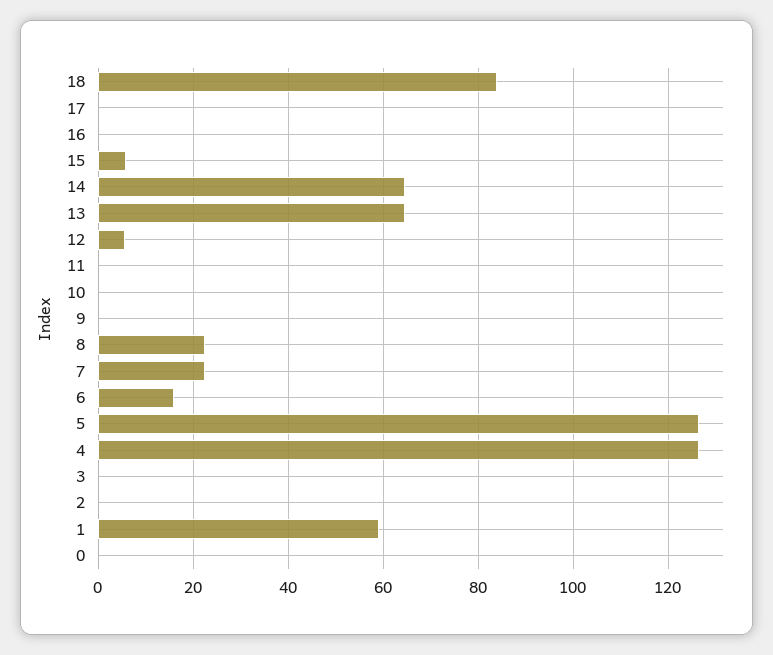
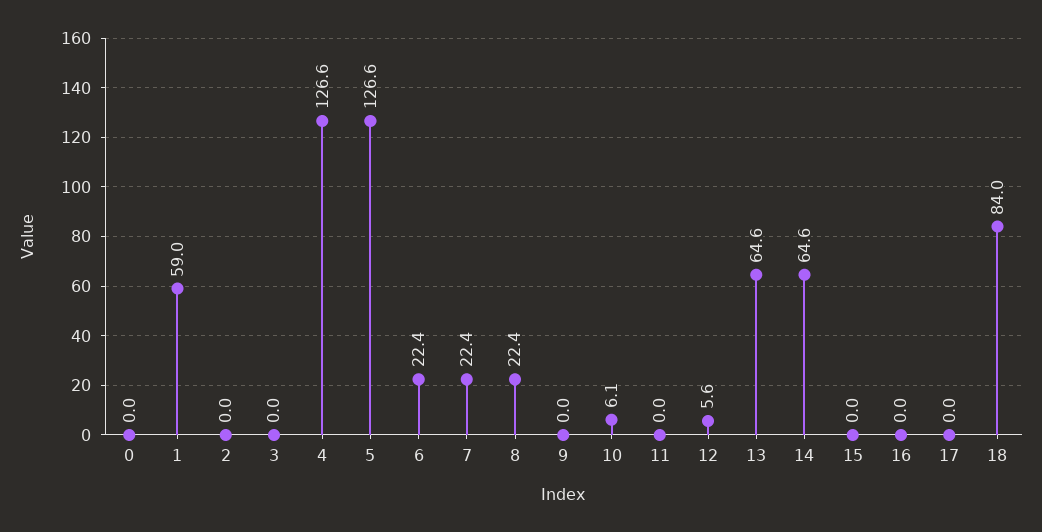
15: 6 -> 0
10: 0 -> 6.1
6: 16 -> 22.4

